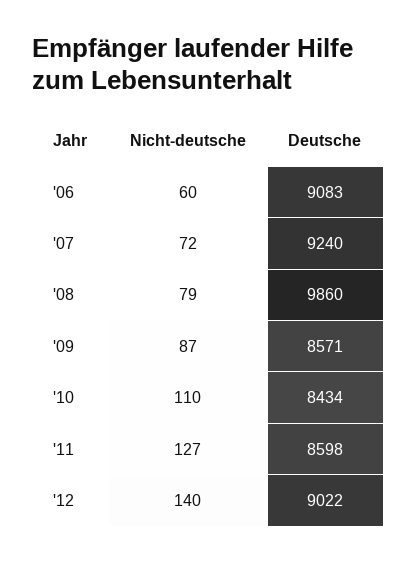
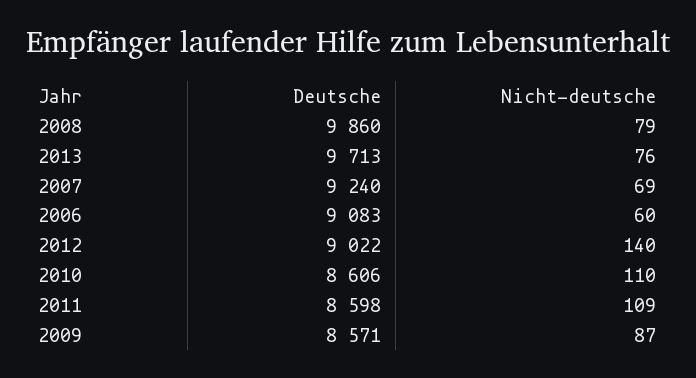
Nicht-deutsche, '07: 72 -> 69
Deutsche, '10: 8434 -> 8606
Nicht-deutsche, '11: 127 -> 109
Deutsche, 2013: none -> 9713
Nicht-deutsche, 2013: none -> 76

